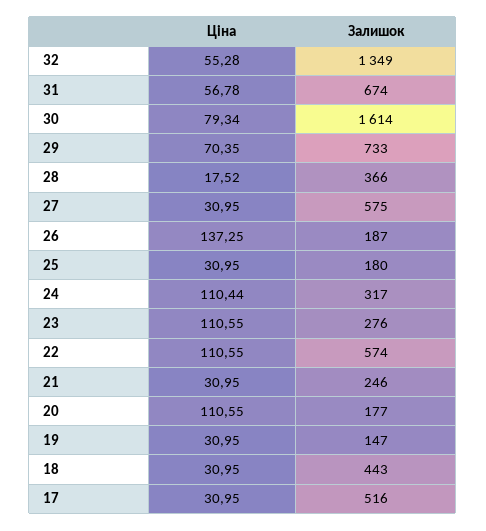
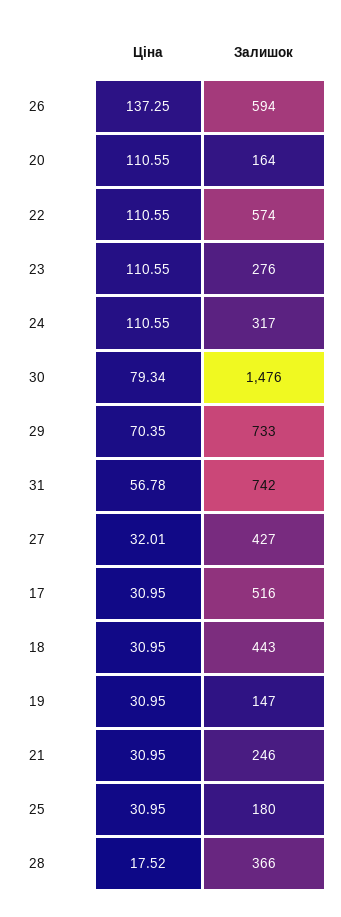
Ціна, 32: 55.28 -> none
Залишок, 32: 1349 -> none
Залишок, 31: 674 -> 742
Залишок, 30: 1614 -> 1476
Ціна, 27: 30.95 -> 32.01
Залишок, 27: 575 -> 427
Залишок, 26: 187 -> 594
Ціна, 24: 110.44 -> 110.55
Залишок, 20: 177 -> 164

